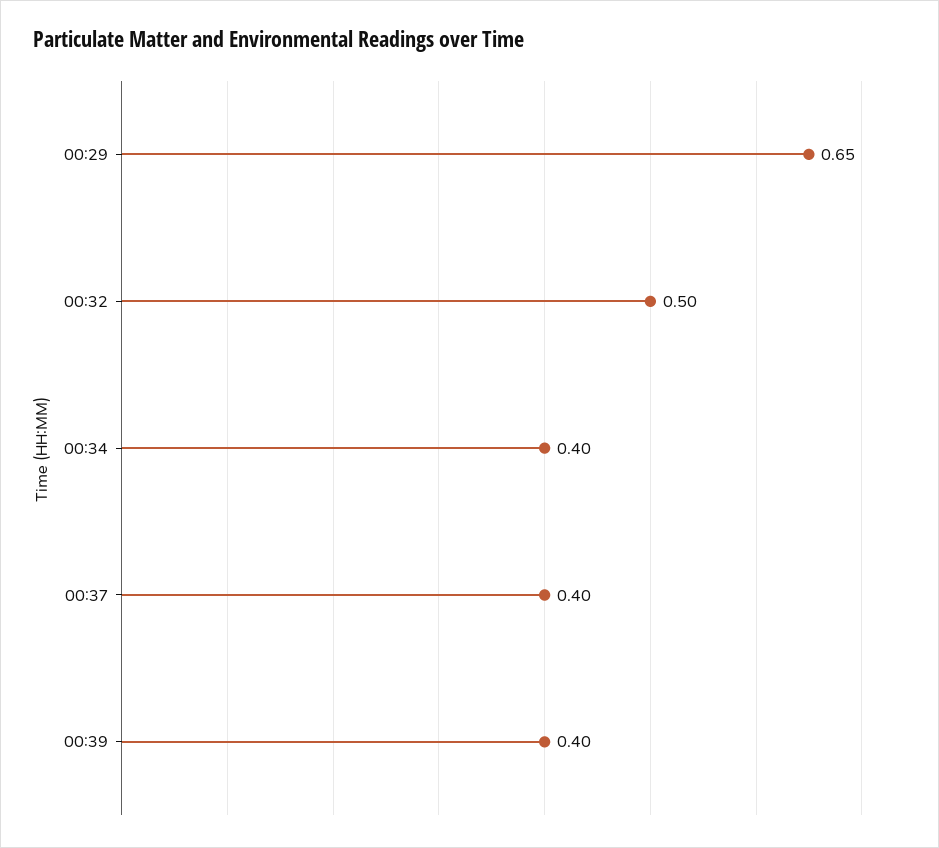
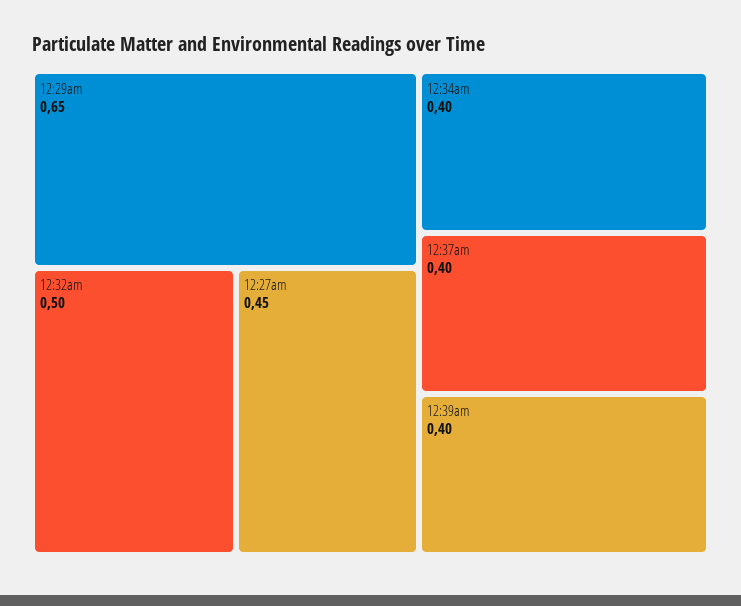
12:27am: none -> 0.45

